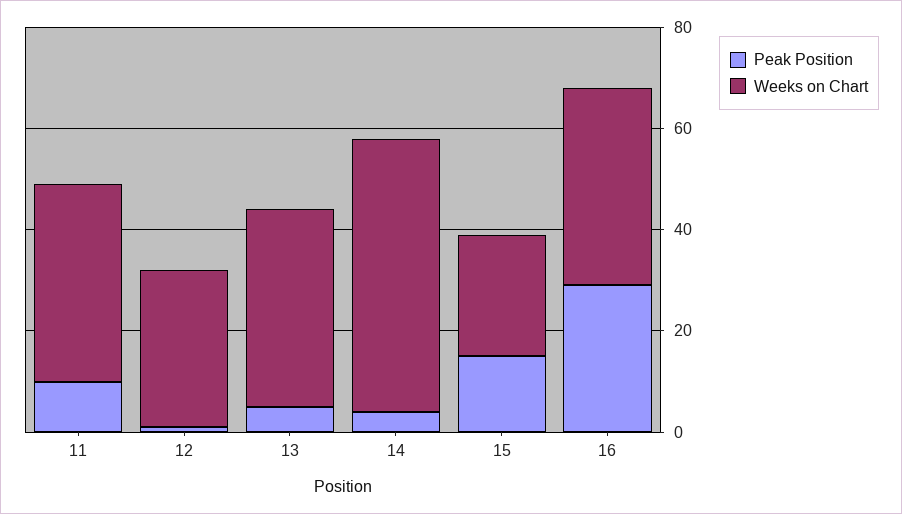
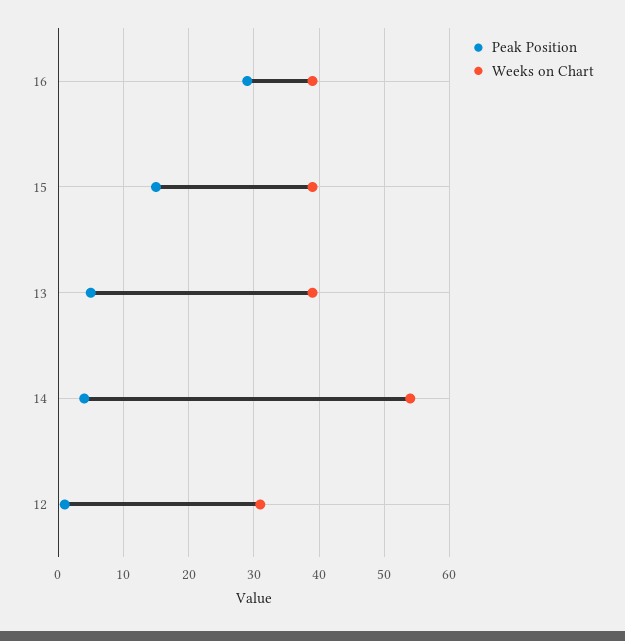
Peak Position, 11: 10 -> none
Weeks on Chart, 11: 40 -> none
Weeks on Chart, 15: 25 -> 39

